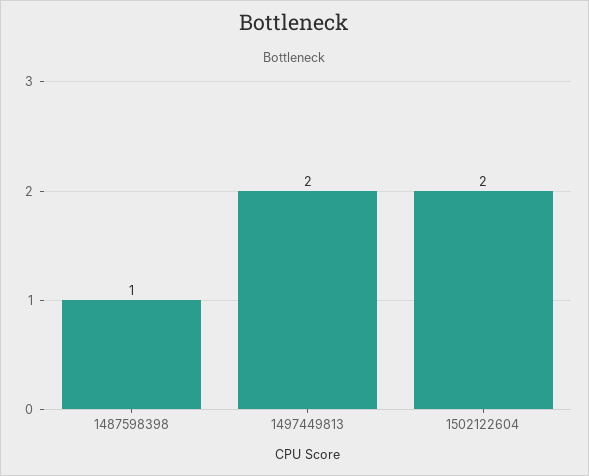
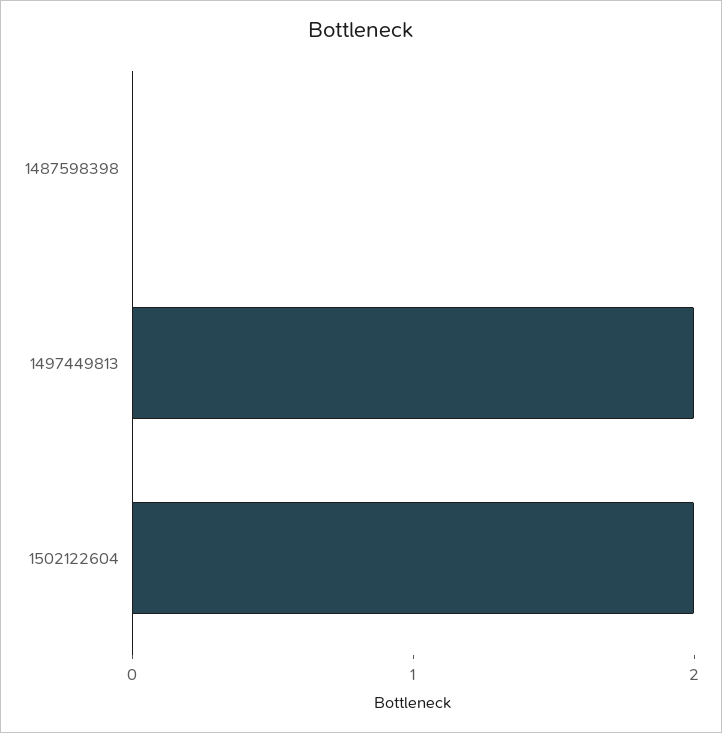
1487598398: 1 -> 0

